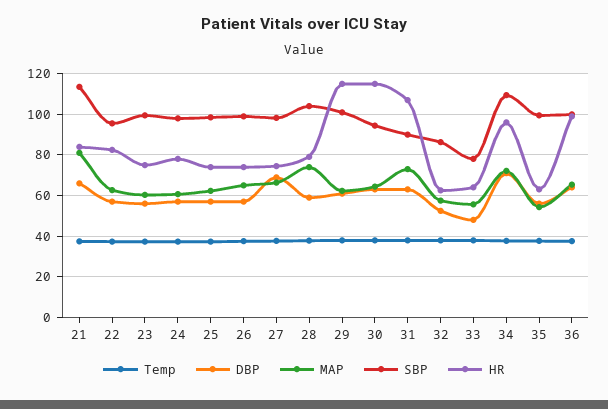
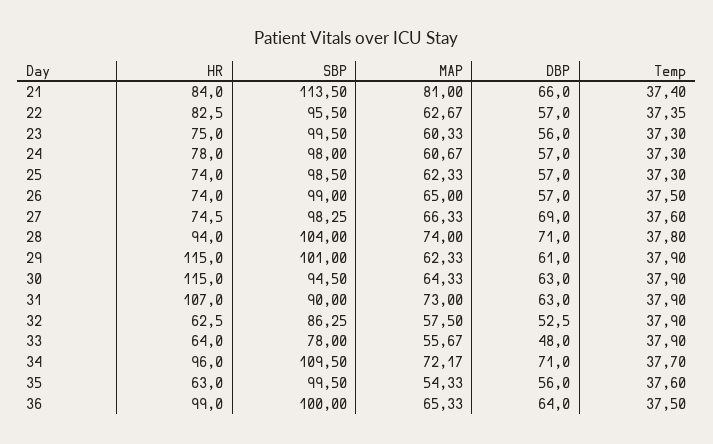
DBP, 28: 60 -> 71
HR, 28: 80 -> 94

